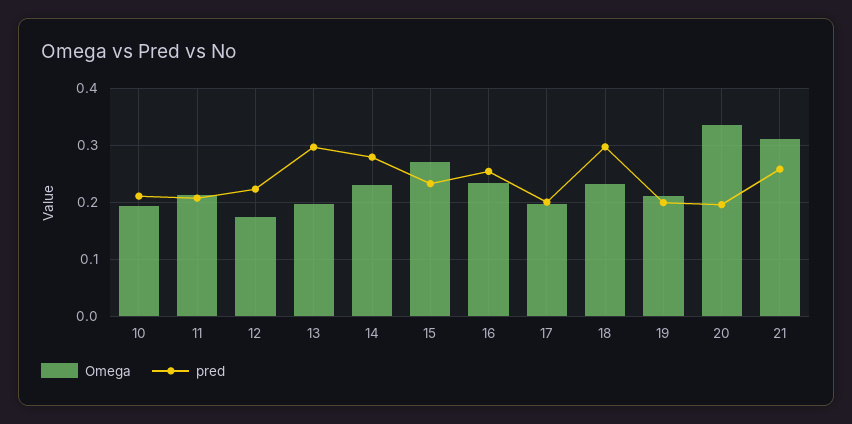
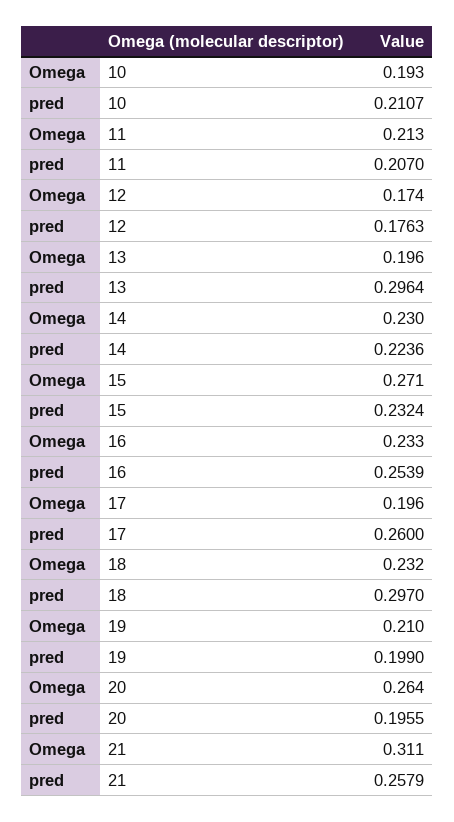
pred, 12: 0.22 -> 0.1763
pred, 14: 0.28 -> 0.2236
pred, 17: 0.2 -> 0.26
Omega, 20: 0.34 -> 0.264

